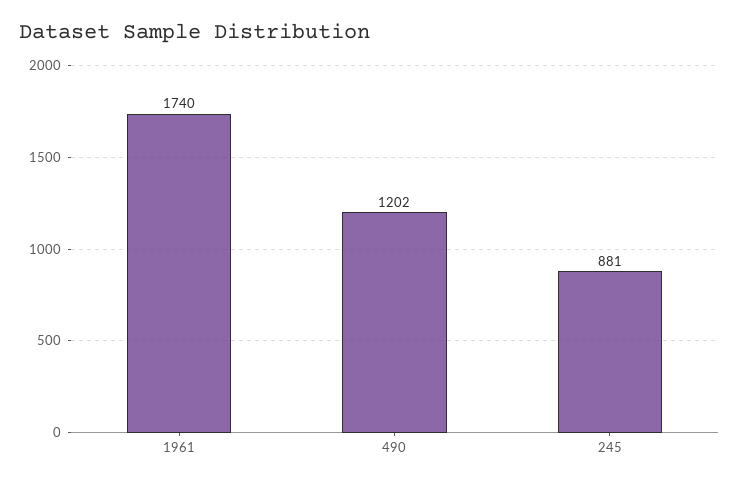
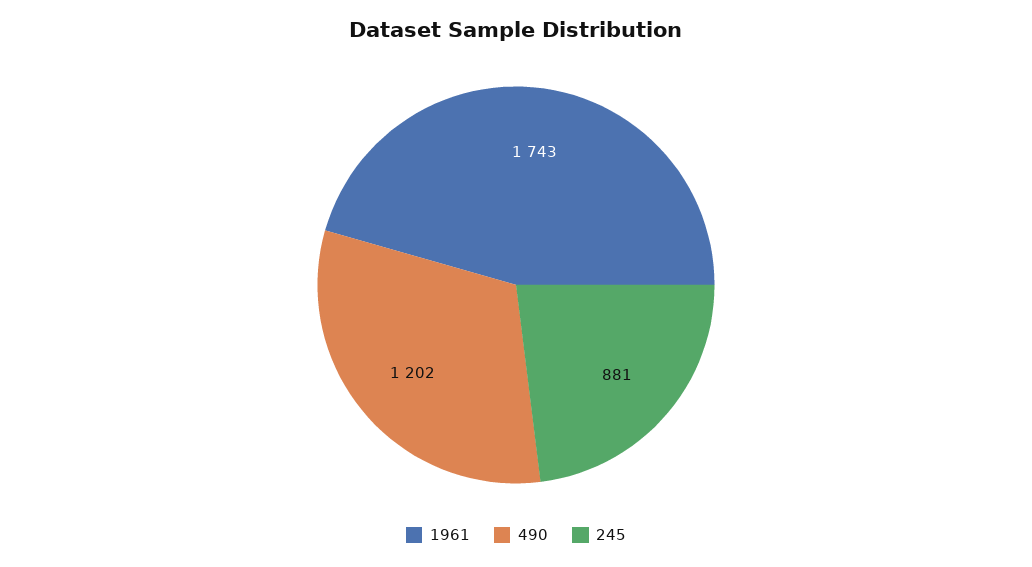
1961: 1740 -> 1743

